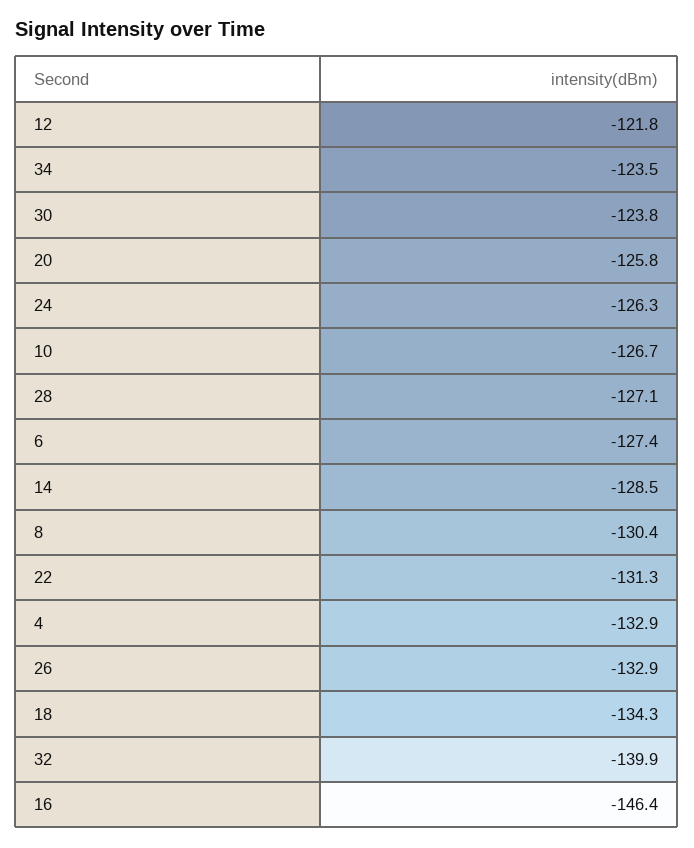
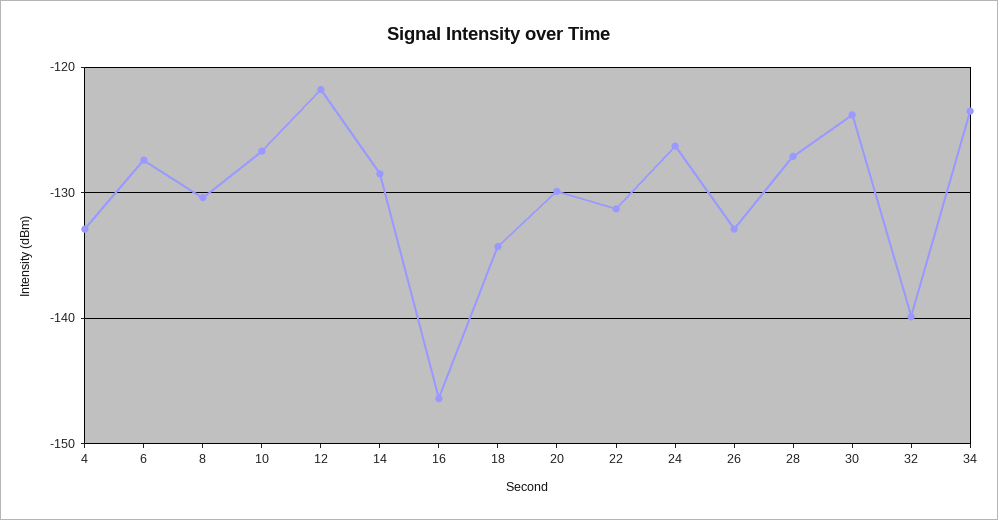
20: -125.8 -> -130

